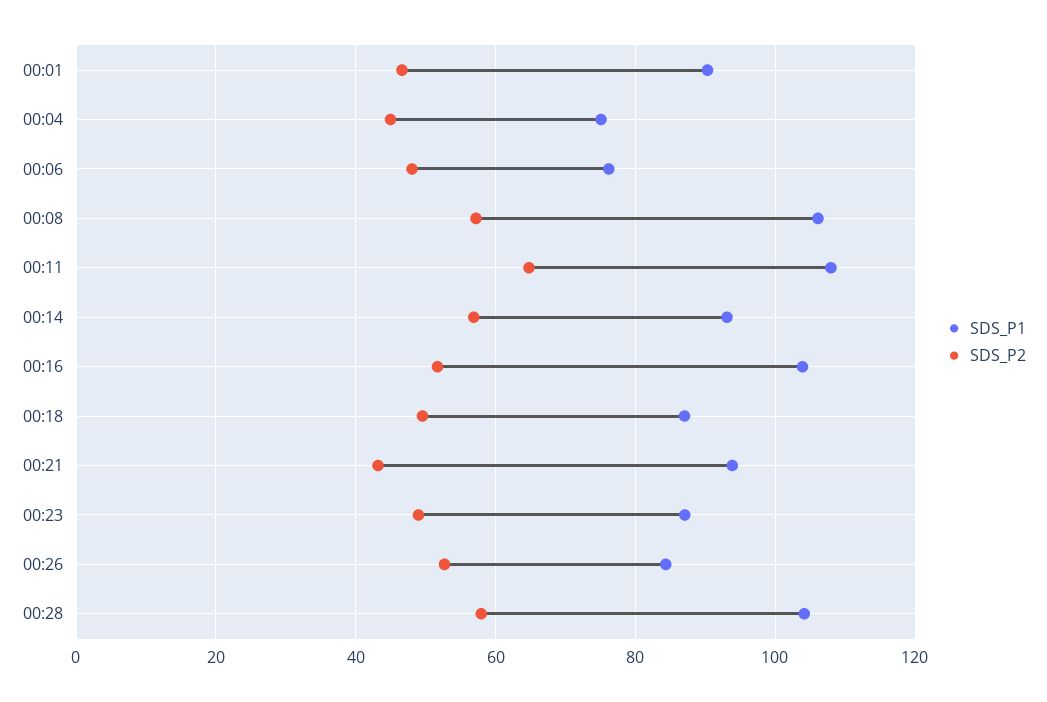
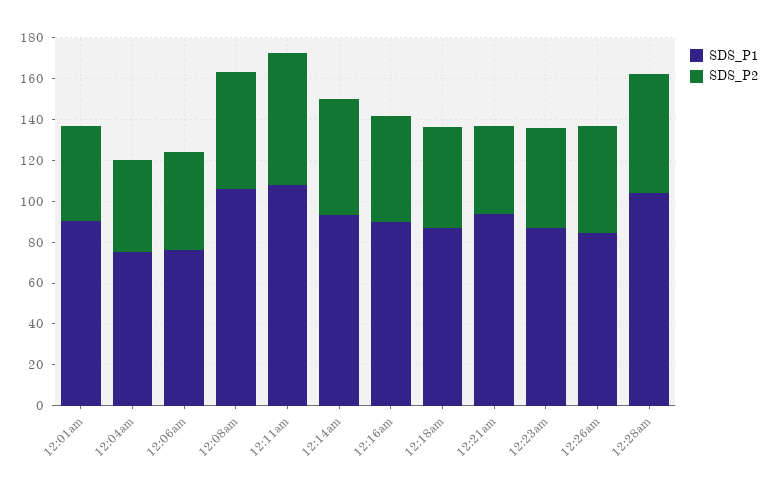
SDS_P1, 00:16: 104 -> 90

